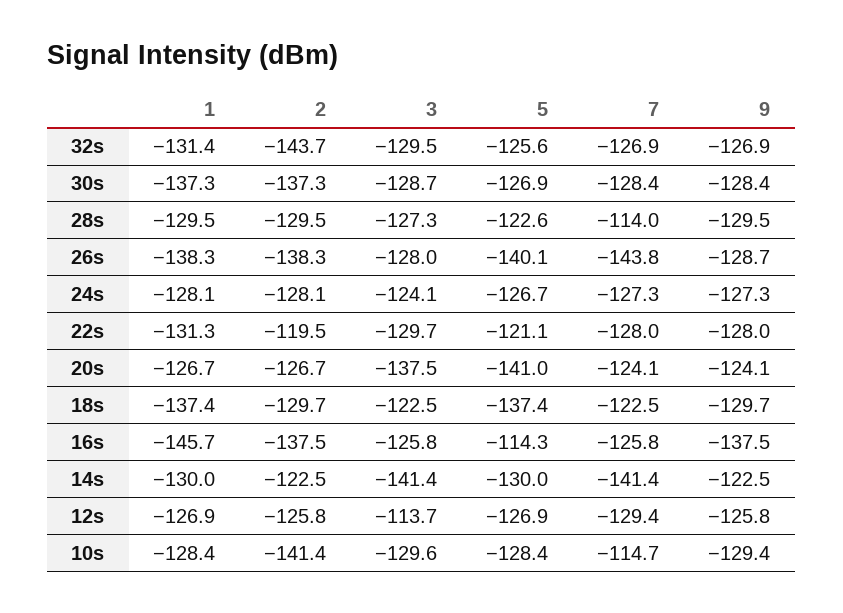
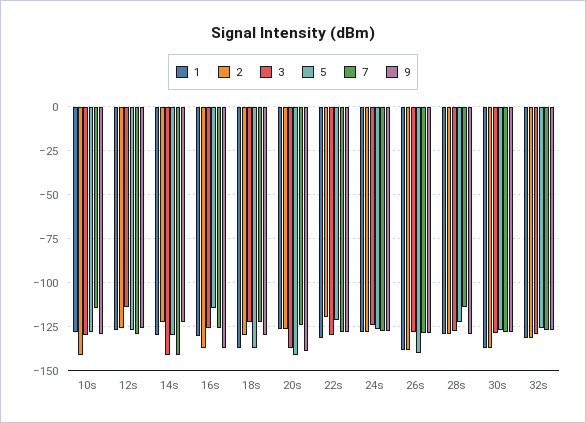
2, 32s: -143.7 -> -130
7, 26s: -143.8 -> -130
9, 20s: -124.1 -> -140
1, 16s: -145.7 -> -130

